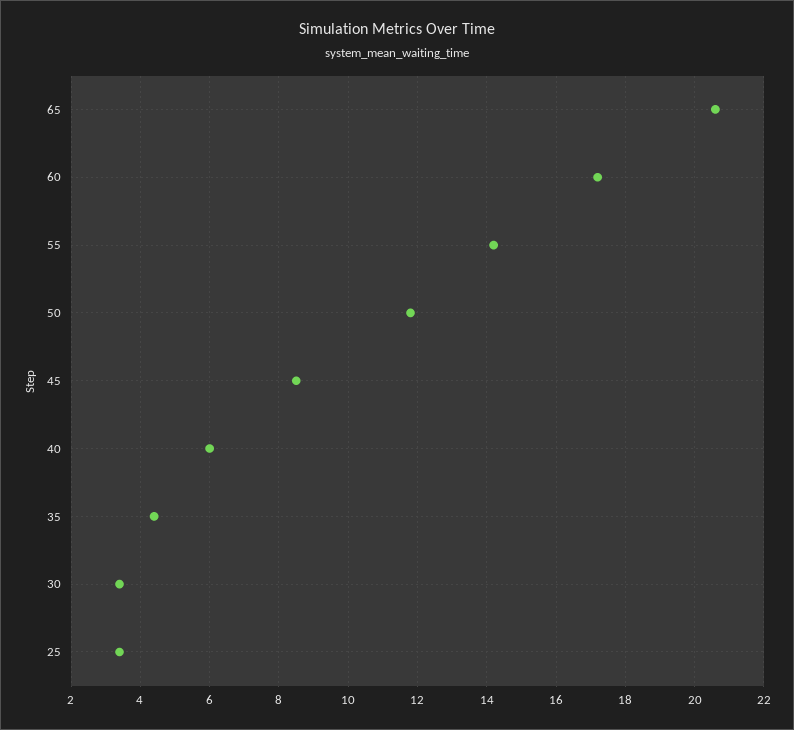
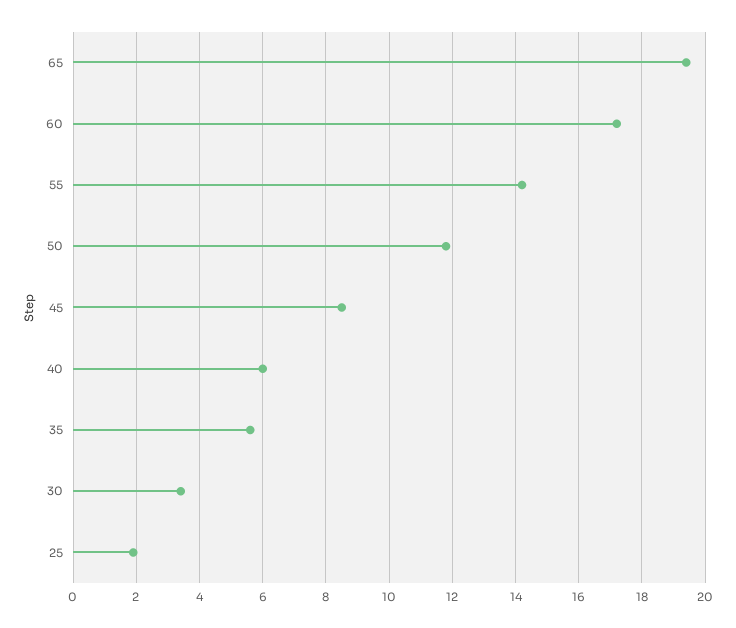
65: 20.5 -> 19.5
35: 4.5 -> 5.5
25: 3.5 -> 2

